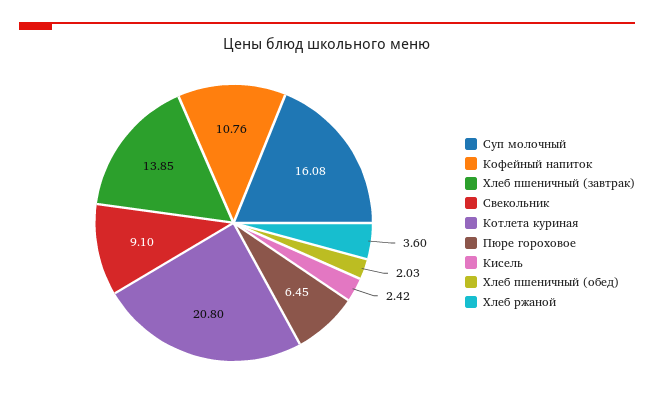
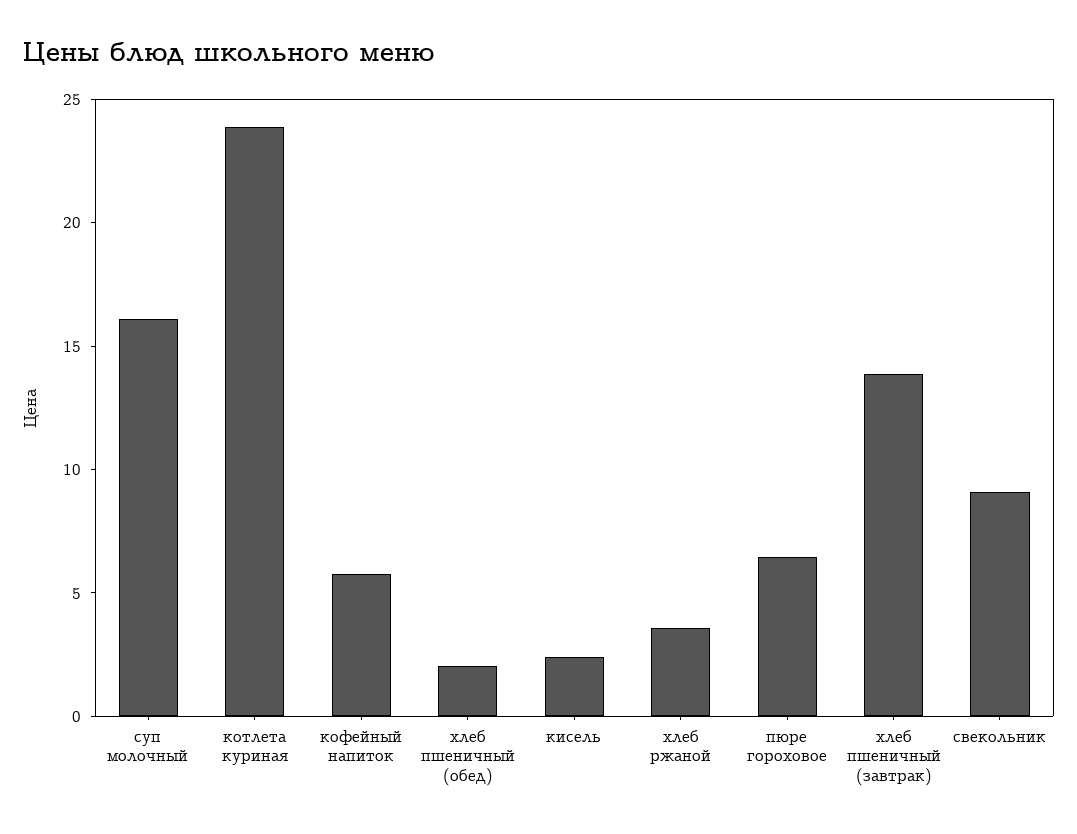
Кофейный напиток: 10.76 -> 6
Котлета куриная: 20.8 -> 24

